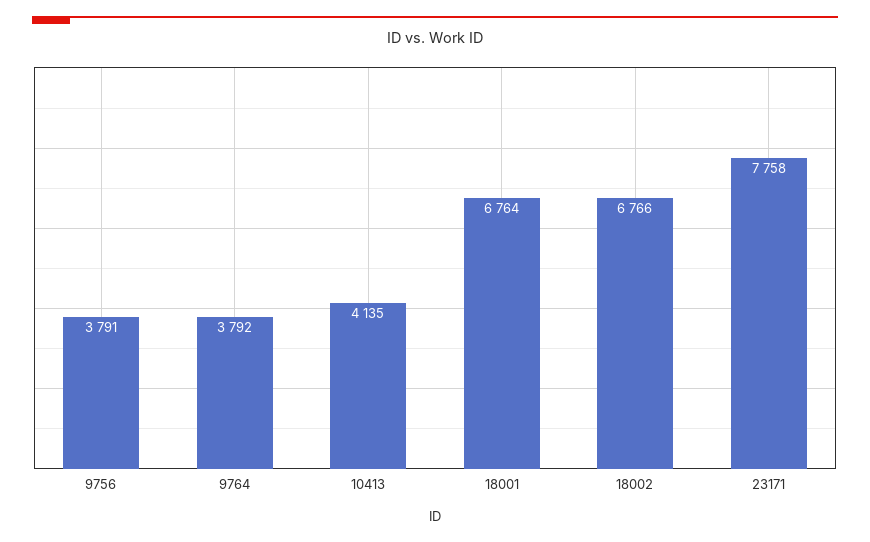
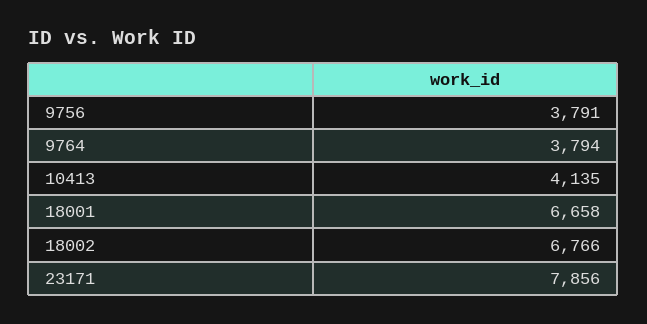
9764: 3792 -> 3794
18001: 6764 -> 6658
23171: 7758 -> 7856

